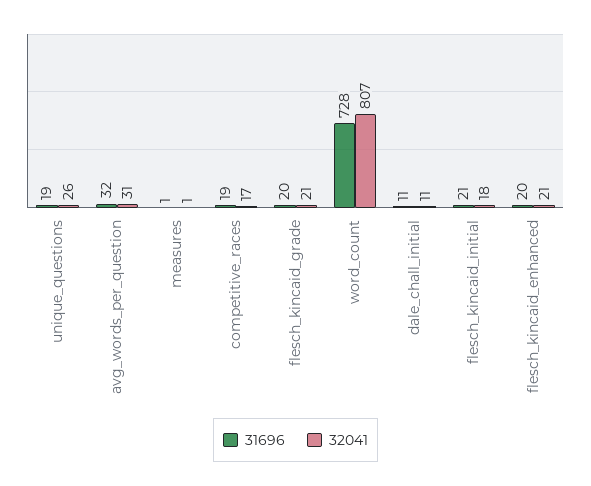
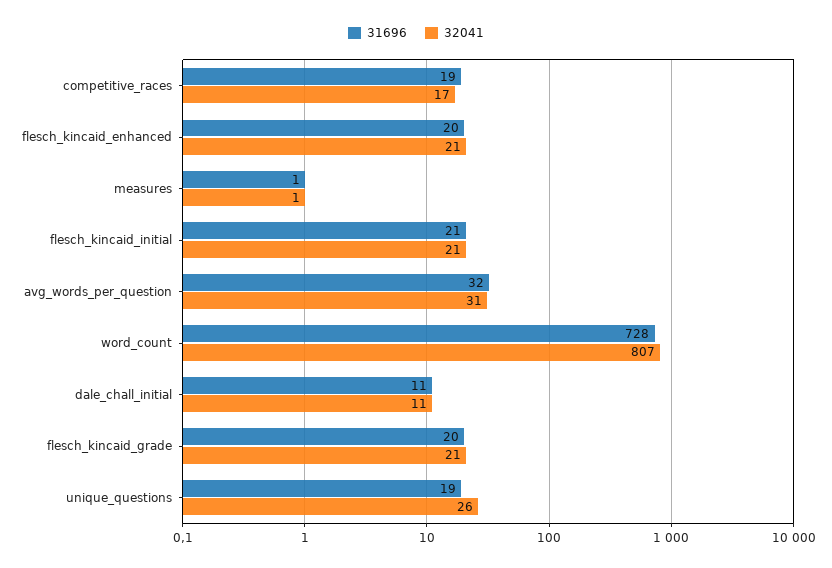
32041, flesch_kincaid_initial: 18 -> 21

